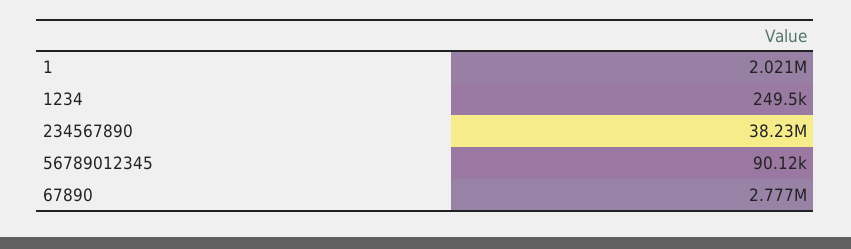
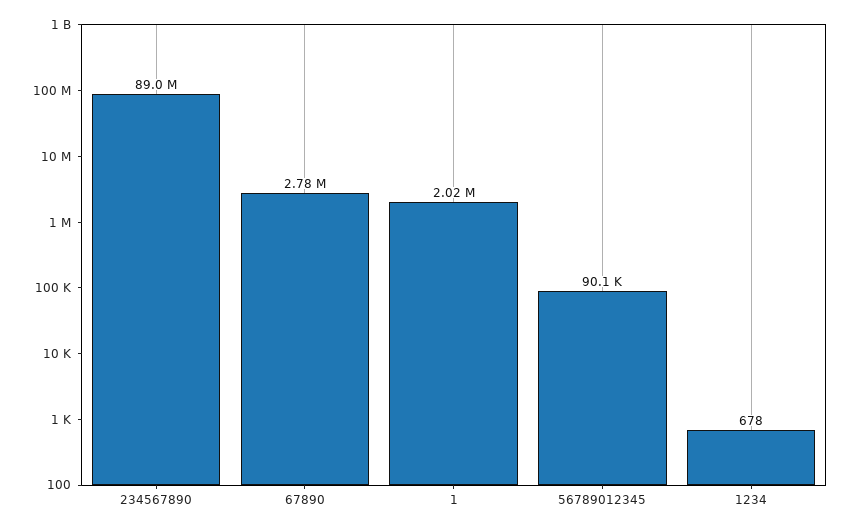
1234: 249500 -> 678
234567890: 38230000 -> 89000000

